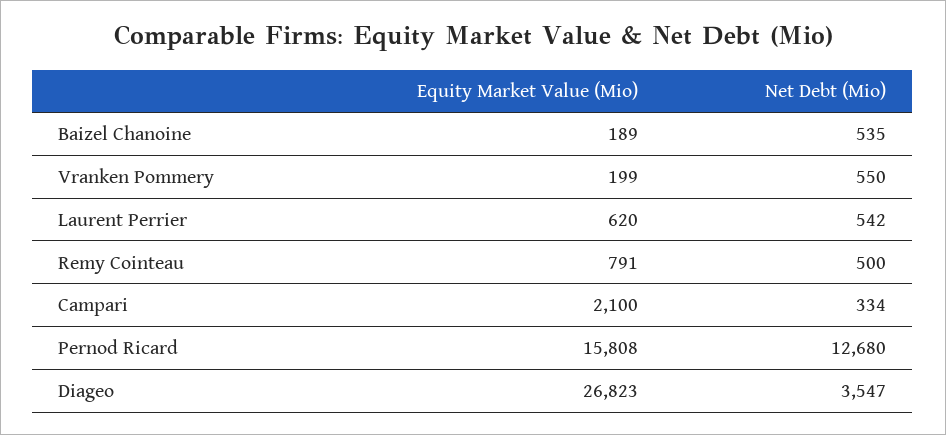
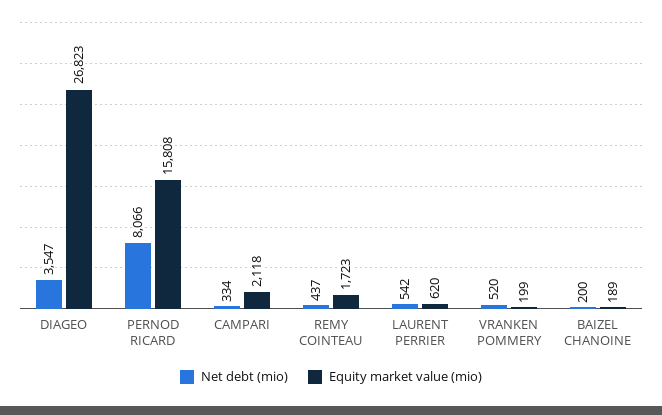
Net Debt (Mio), Baizel Chanoine: 535 -> 200
Net Debt (Mio), Vranken Pommery: 550 -> 520
Equity Market Value (Mio), Remy Cointeau: 791 -> 1723
Net Debt (Mio), Remy Cointeau: 500 -> 437
Equity Market Value (Mio), Campari: 2100 -> 2118
Net Debt (Mio), Pernod Ricard: 12680 -> 8066

